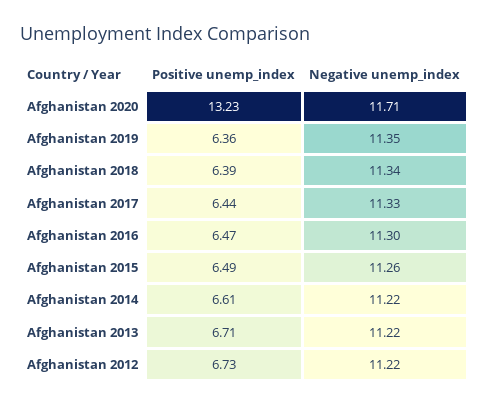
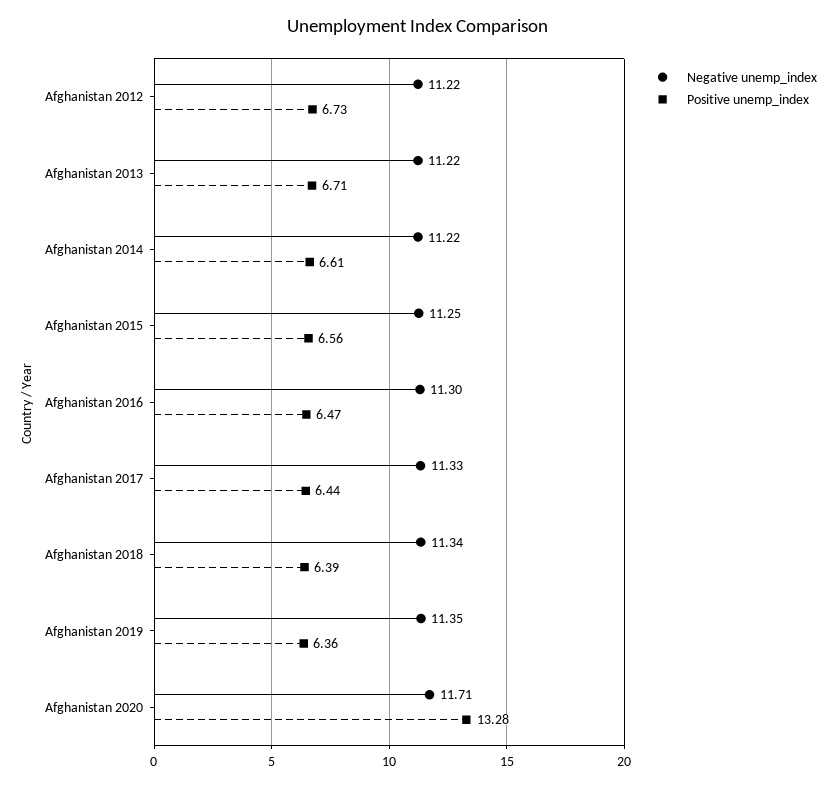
Positive unemp_index, Afghanistan 2020: 13.23 -> 13.28
Positive unemp_index, Afghanistan 2015: 6.49 -> 6.56
Negative unemp_index, Afghanistan 2015: 11.26 -> 11.25

